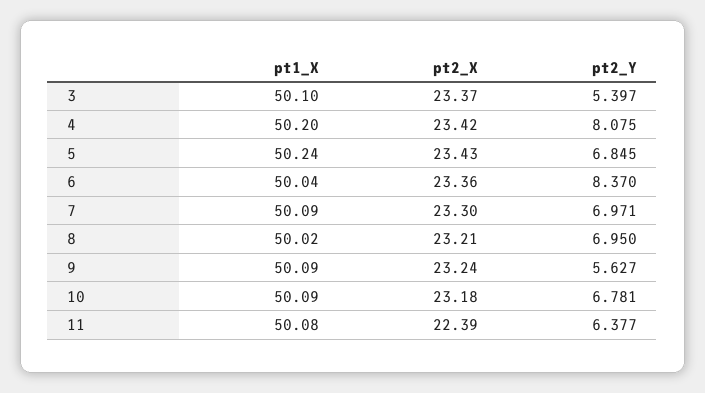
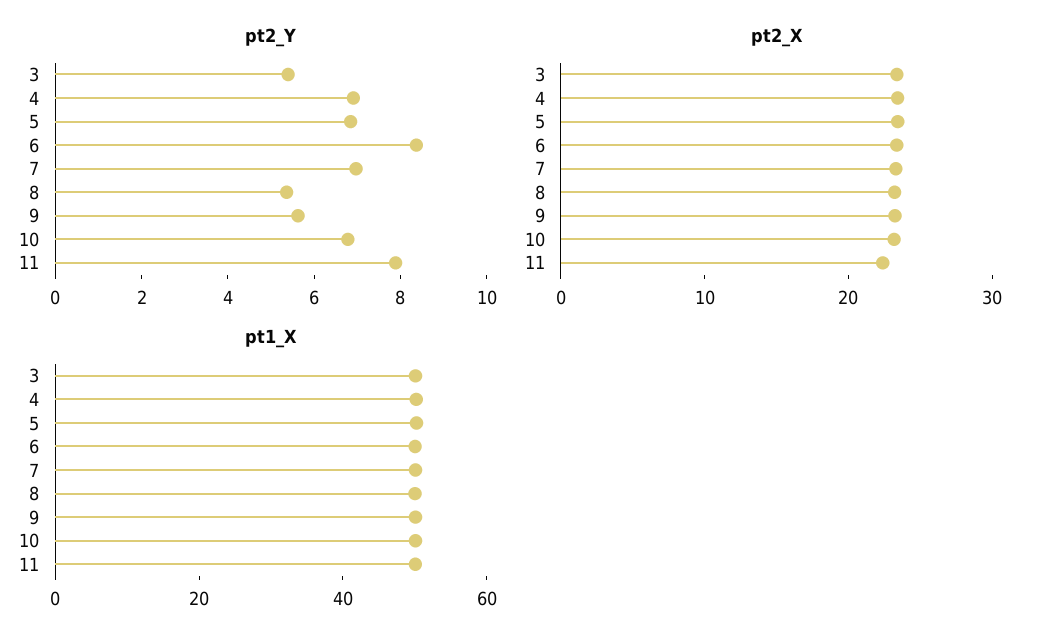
pt2_Y, 4: 8.075 -> 7
pt2_Y, 8: 6.95 -> 5.5
pt2_Y, 11: 6.377 -> 8

